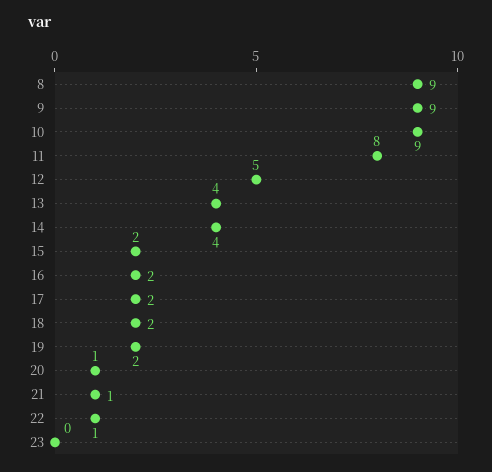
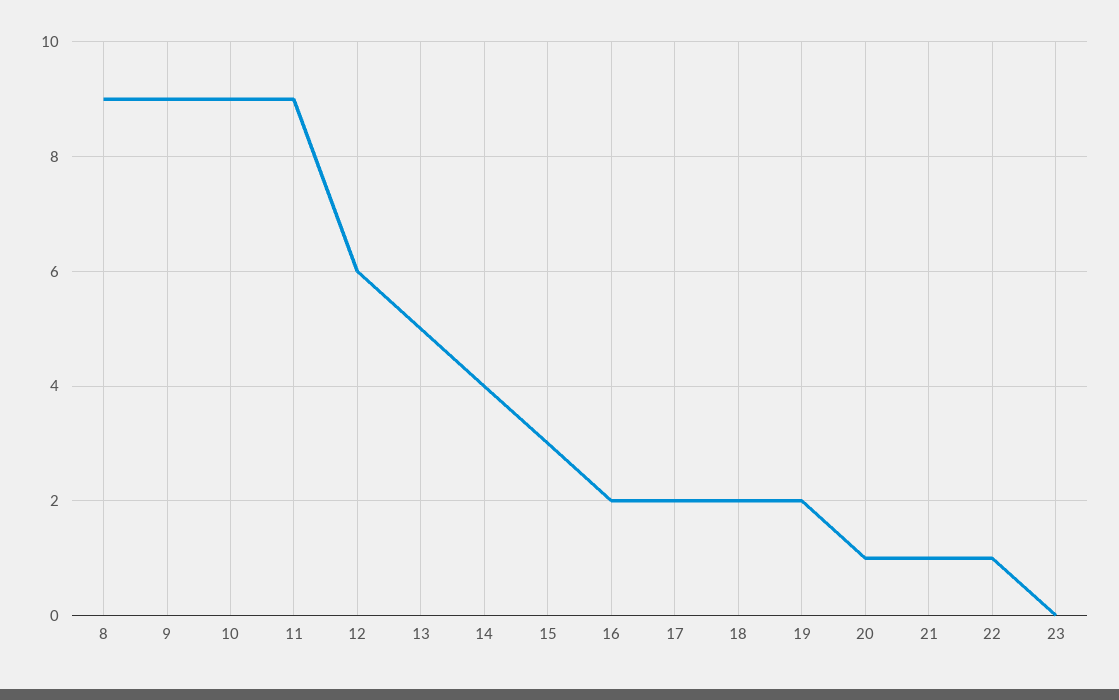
11: 8 -> 9
12: 5 -> 6
13: 4 -> 5
15: 2 -> 3

